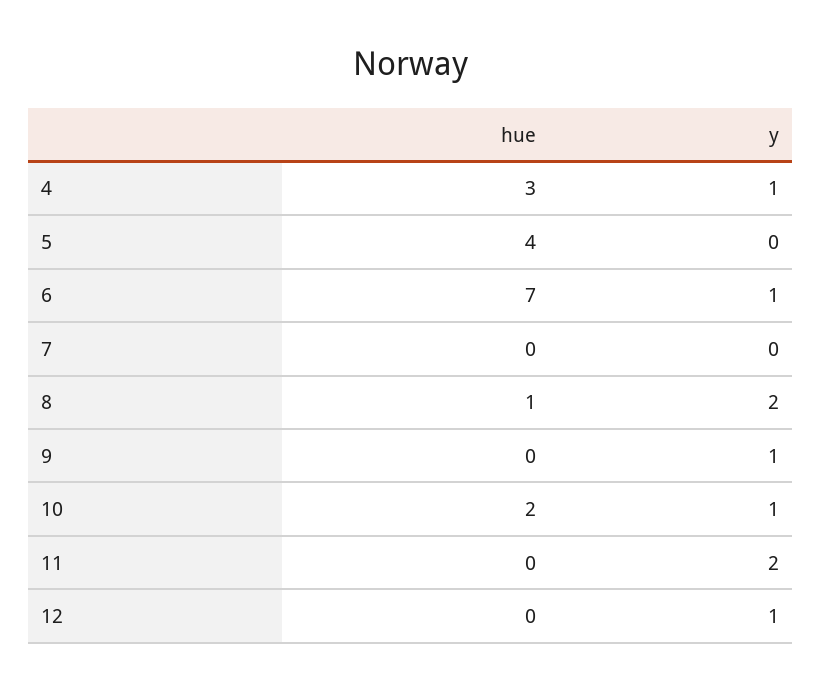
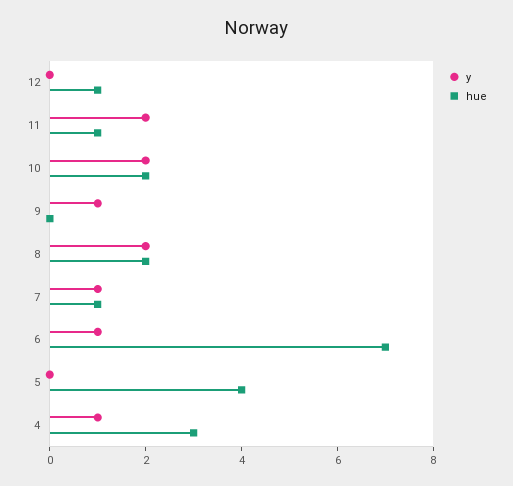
hue, 7: 0 -> 1
y, 7: 0 -> 1
hue, 8: 1 -> 2
y, 10: 1 -> 2
hue, 11: 0 -> 1
hue, 12: 0 -> 1
y, 12: 1 -> 0

